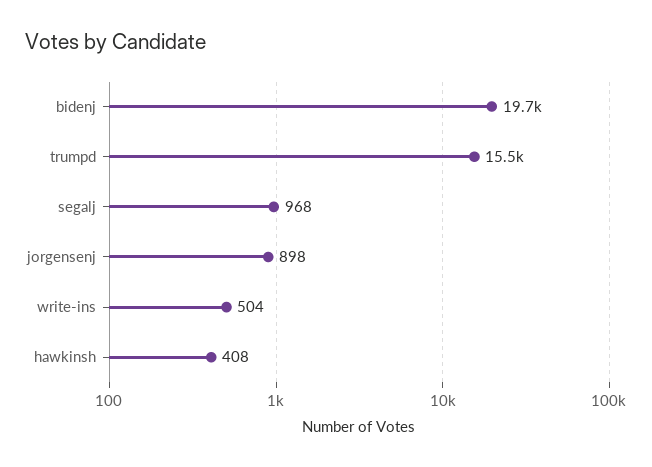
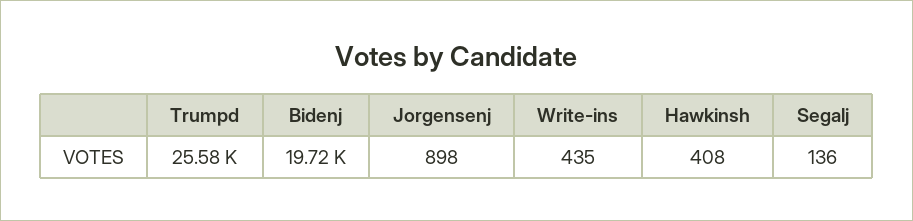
trumpd: 15500 -> 25580
segalj: 968 -> 136
write-ins: 504 -> 435

